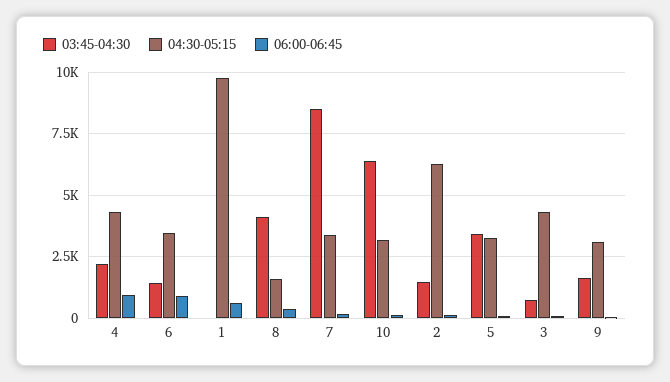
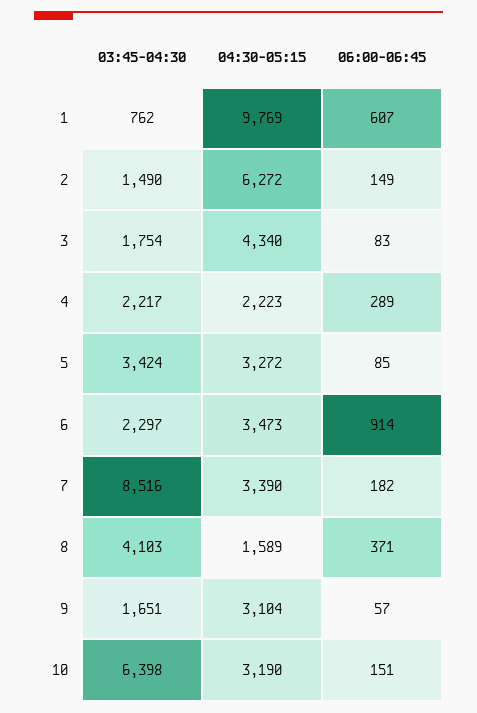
04:30-05:15, 4: 4250 -> 2223
06:00-06:45, 4: 1000 -> 289
03:45-04:30, 6: 1500 -> 2297
03:45-04:30, 1: 0 -> 762
03:45-04:30, 3: 750 -> 1754

